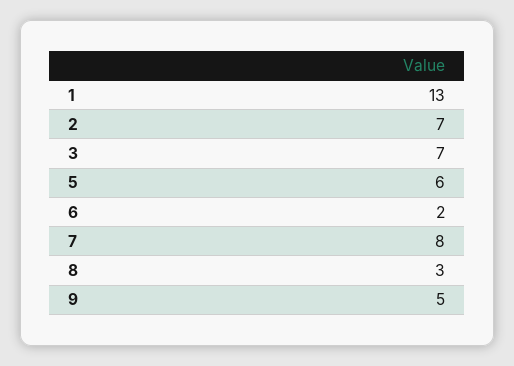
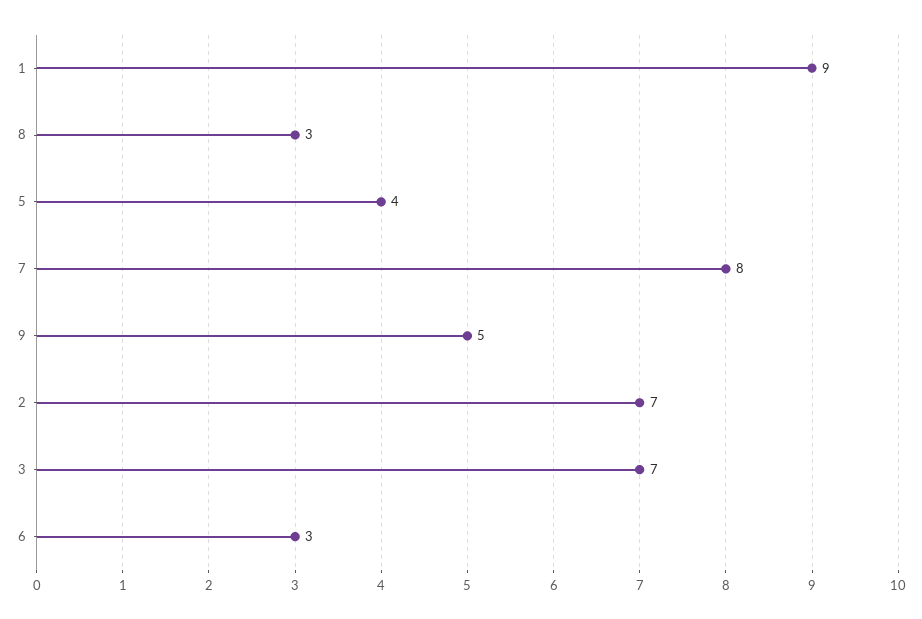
1: 13 -> 9
5: 6 -> 4
6: 2 -> 3

